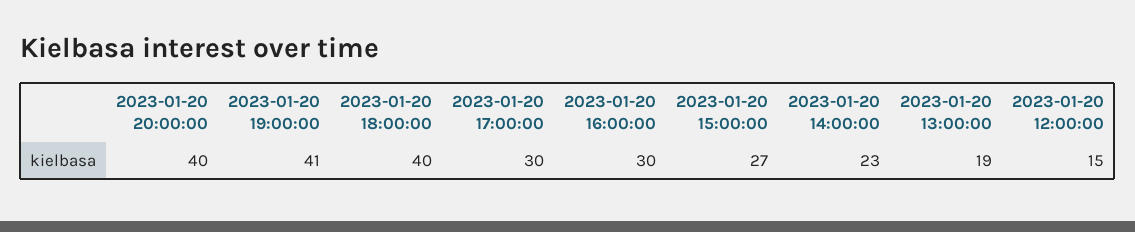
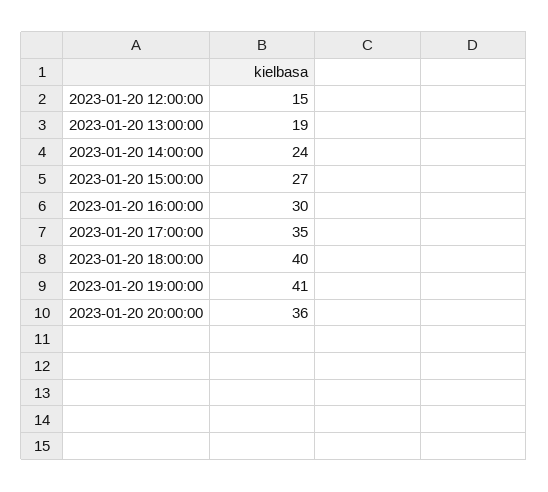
2023-01-20 20:00:00: 40 -> 36
2023-01-20 17:00:00: 30 -> 35
2023-01-20 14:00:00: 23 -> 24

